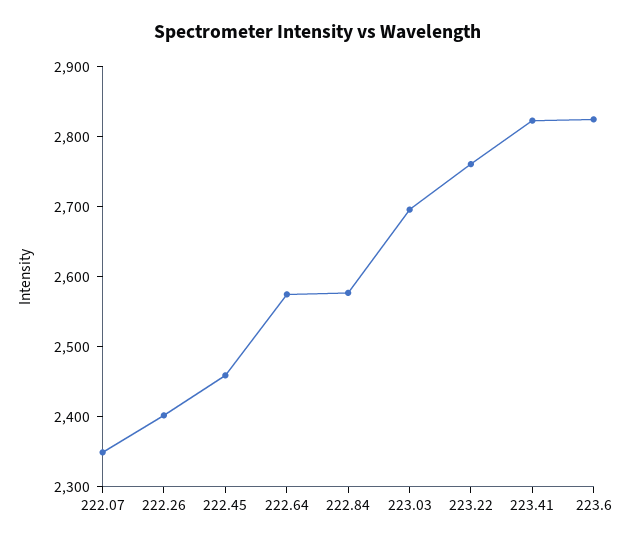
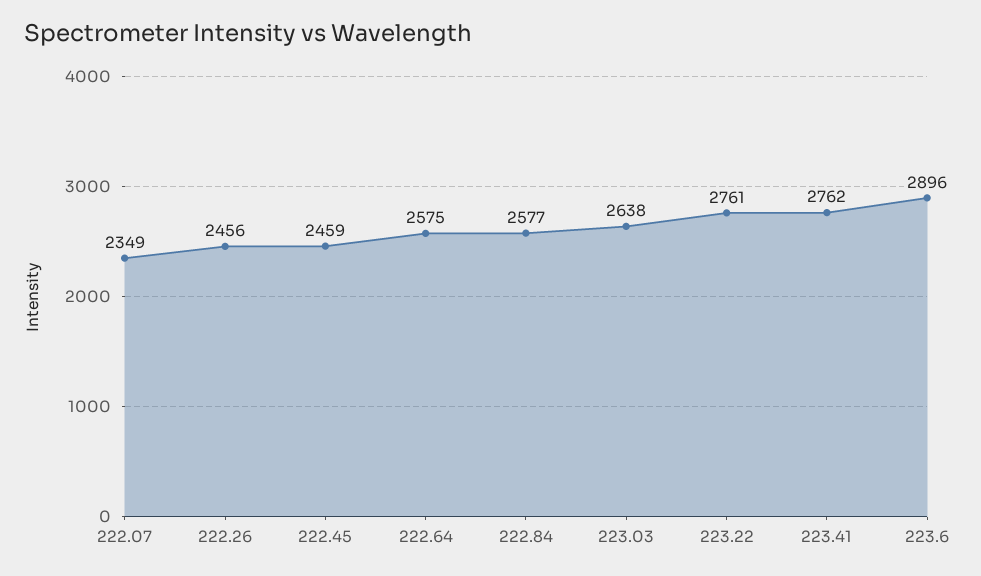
222.26: 2400 -> 2456
223.03: 2700 -> 2638
223.41: 2820 -> 2762
223.6: 2820 -> 2896

